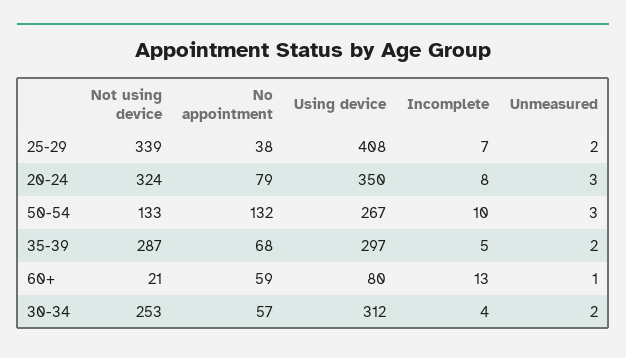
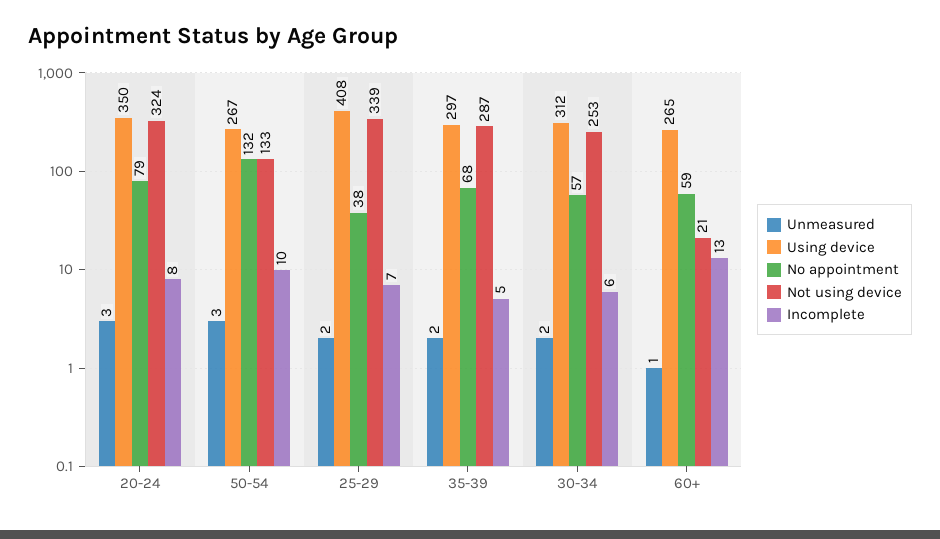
Using device, 60+: 80 -> 265
Incomplete, 30-34: 4 -> 6

